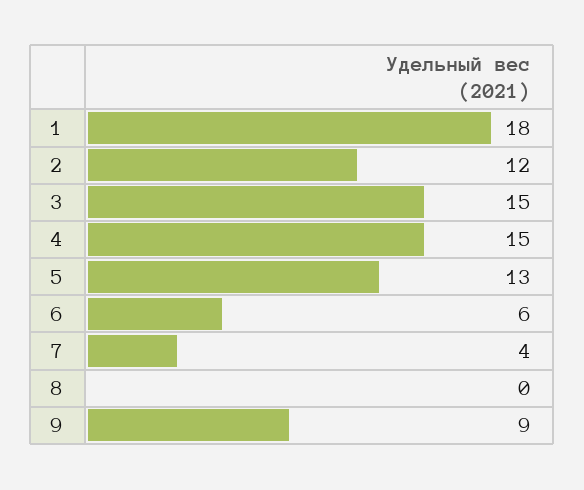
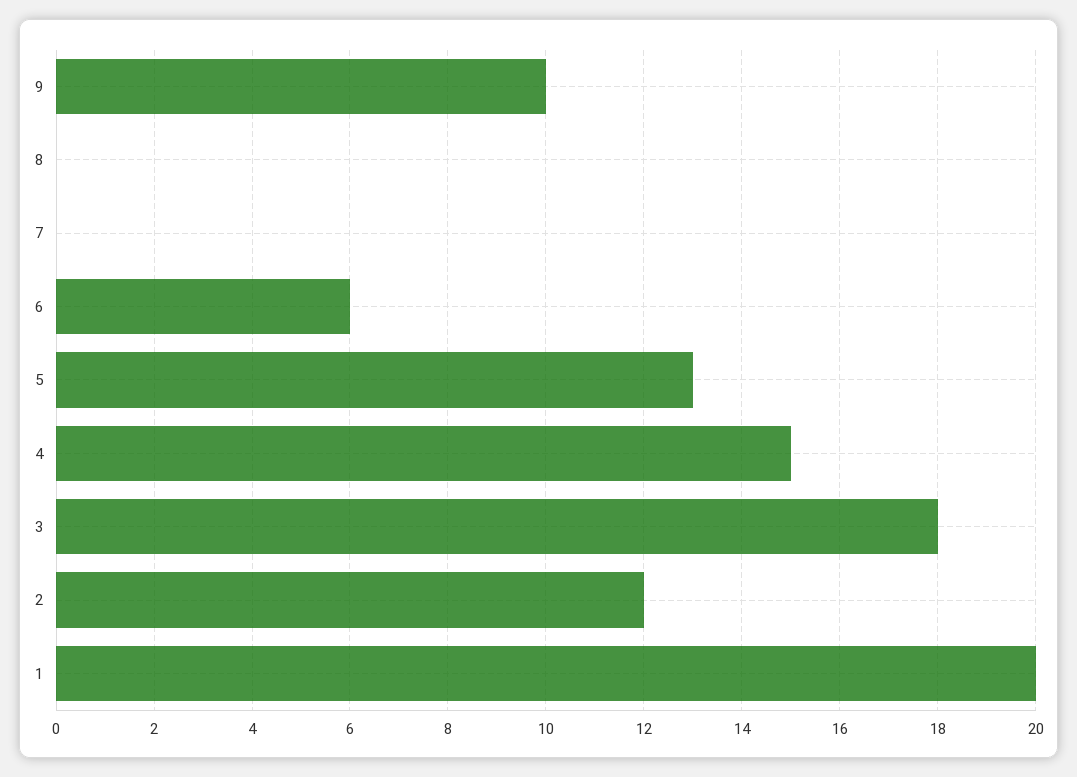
1: 18 -> 20
3: 15 -> 18
7: 4 -> 0
9: 9 -> 10

